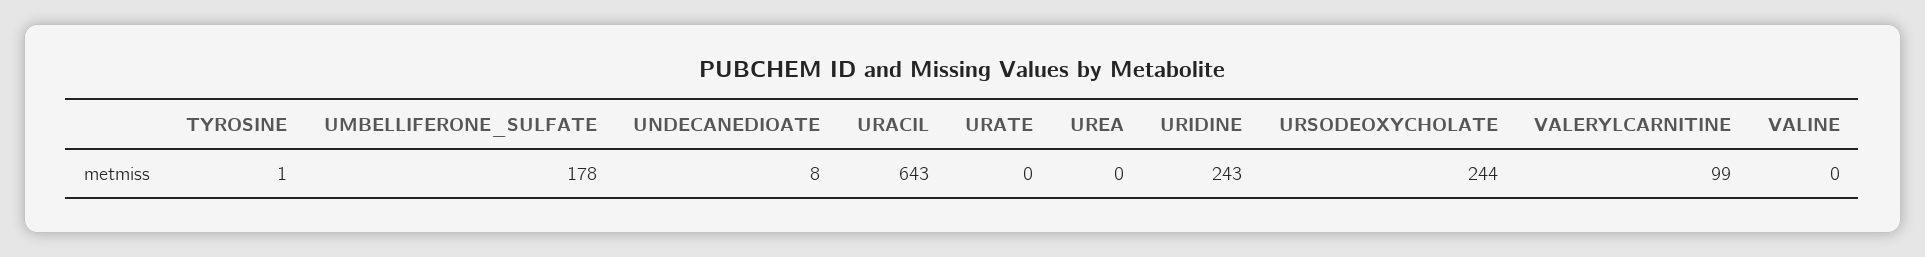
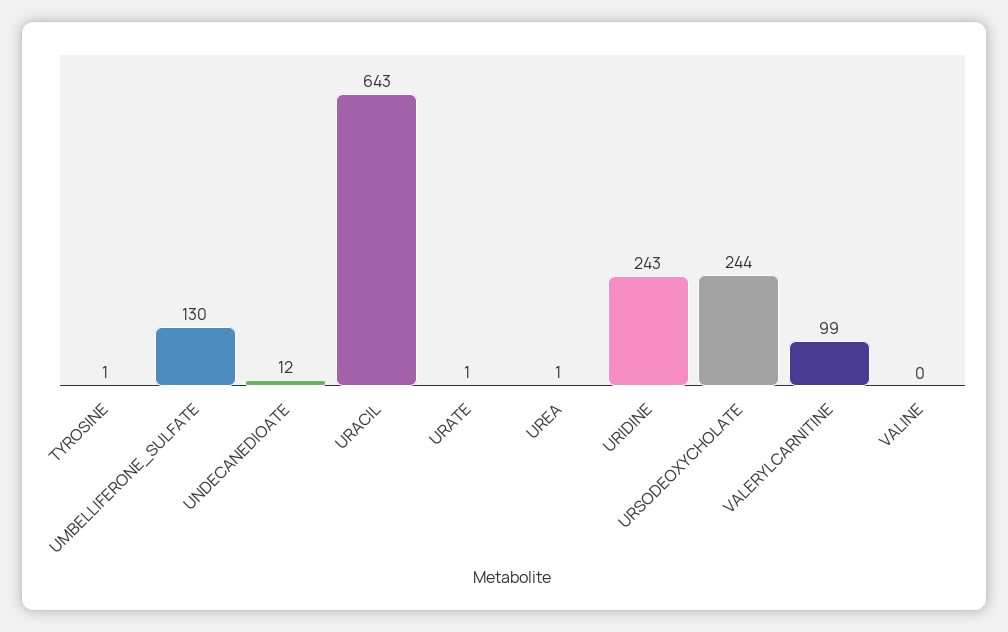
UMBELLIFERONE_SULFATE: 178 -> 130
UNDECANEDIOATE: 8 -> 12
URATE: 0 -> 1
UREA: 0 -> 1

